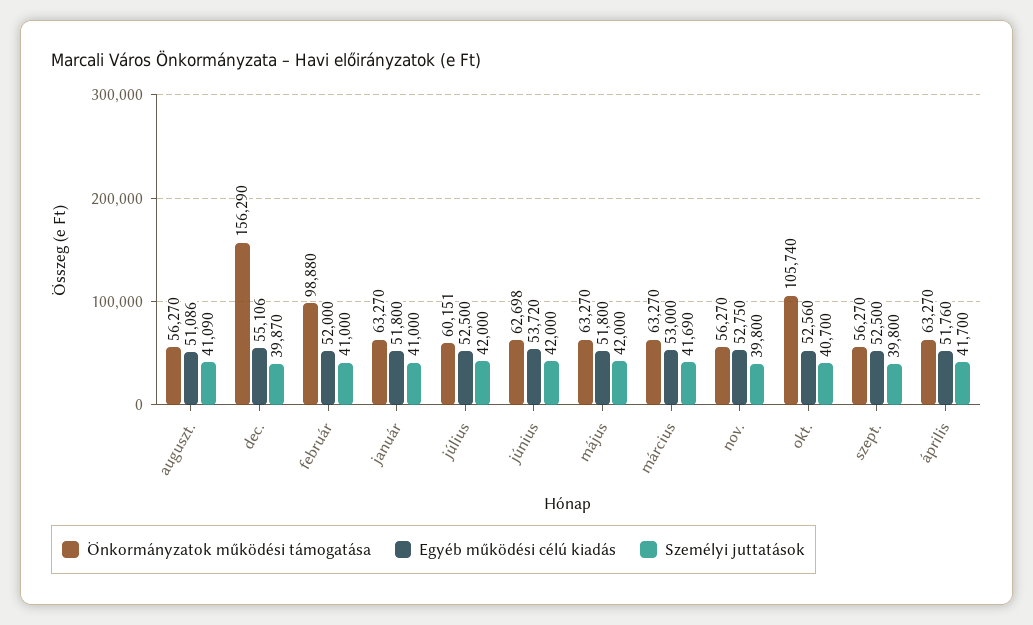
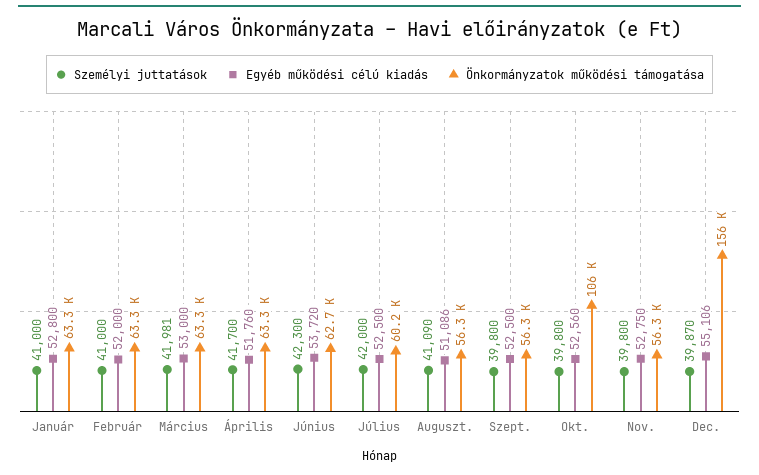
Önkormányzatok működési támogatása, február: 98880 -> 63300
Egyéb működési célú kiadás, január: 51800 -> 52800
Személyi juttatások, június: 42000 -> 42300
Önkormányzatok működési támogatása, május: 63270 -> none
Egyéb működési célú kiadás, május: 51800 -> none
Személyi juttatások, május: 42000 -> none
Személyi juttatások, március: 41690 -> 41981
Személyi juttatások, okt.: 40700 -> 39800

